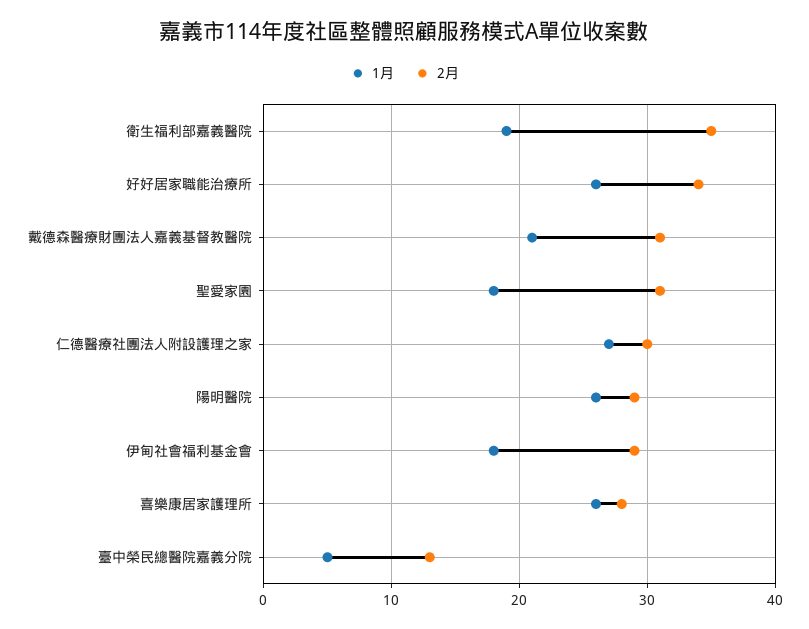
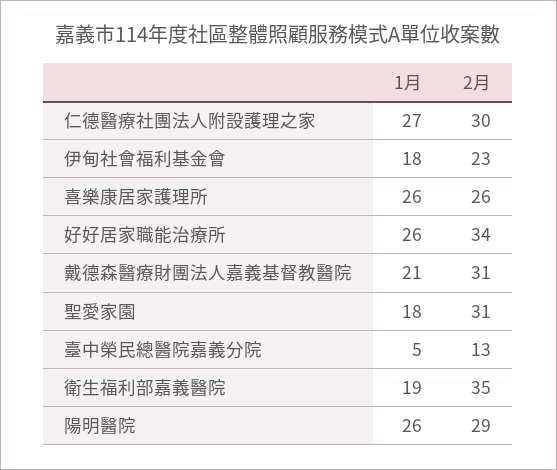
2月, 伊甸社會福利基金會: 29 -> 23
2月, 喜樂康居家護理所: 28 -> 26

